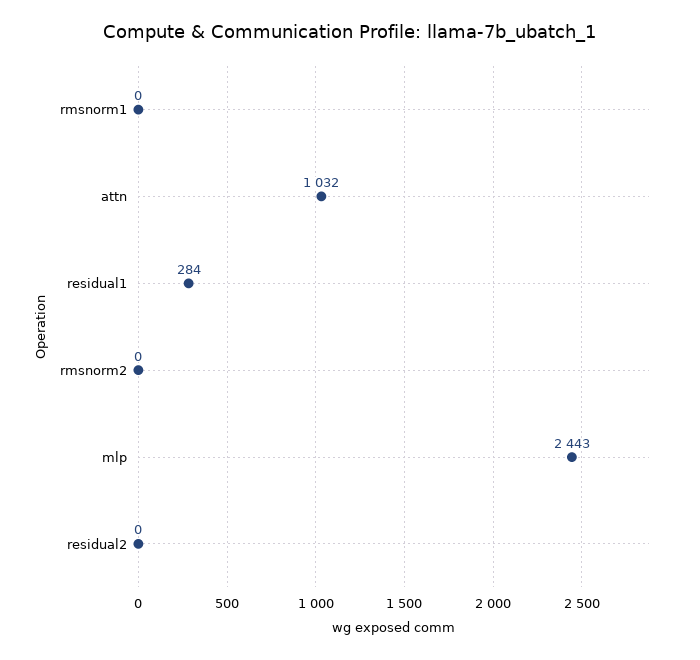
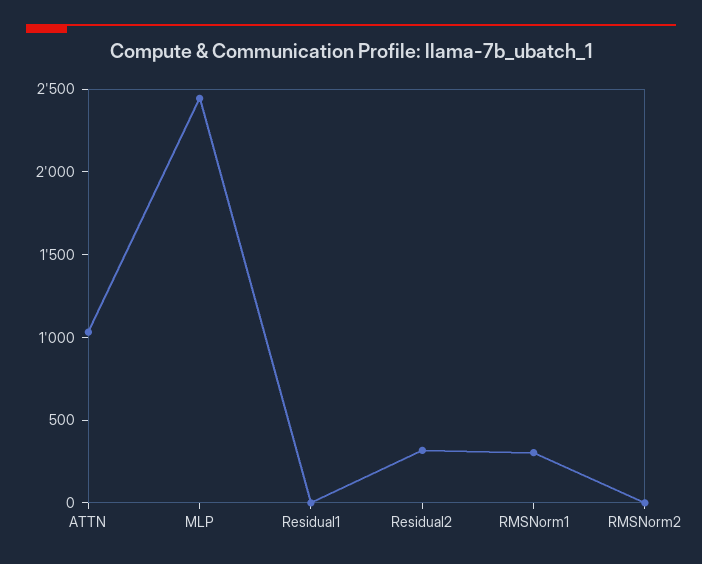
rmsnorm1: 0 -> 300
residual1: 284 -> 0
residual2: 0 -> 300

